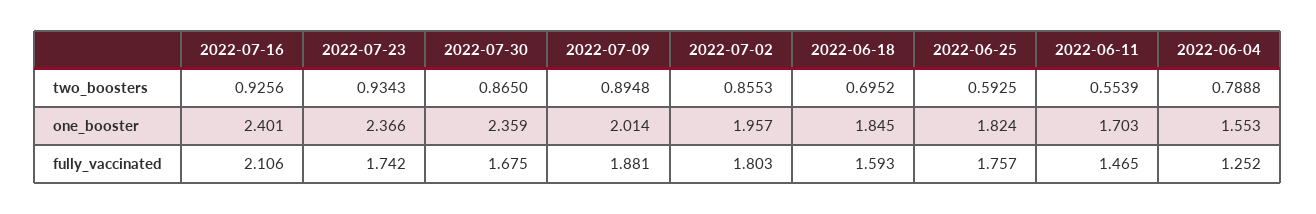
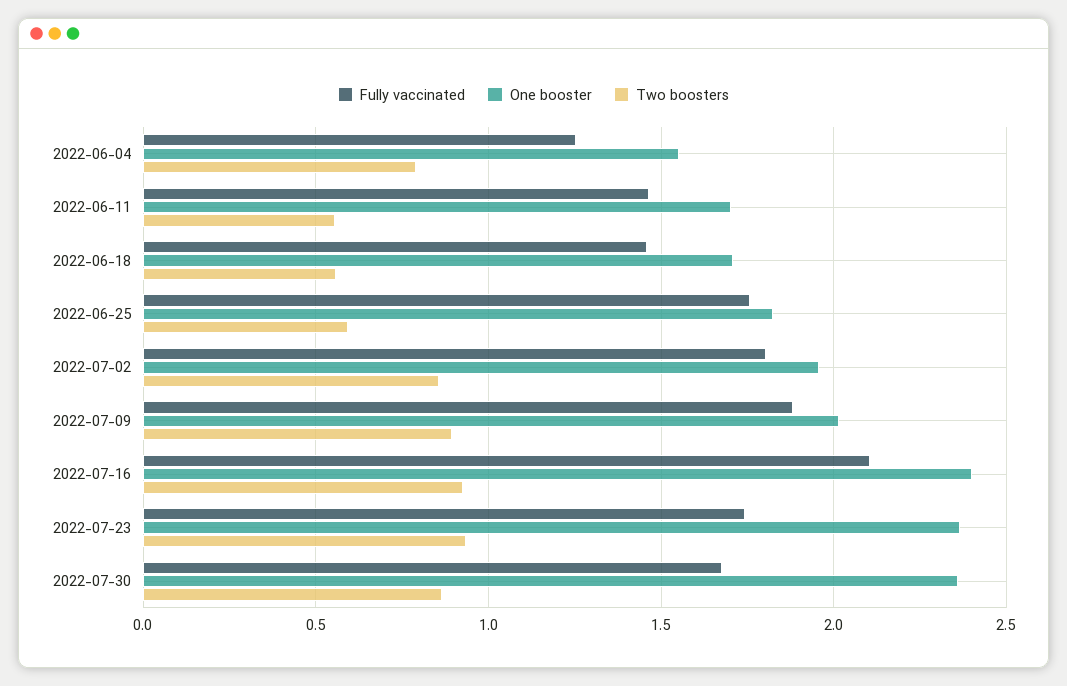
two_boosters, 2022-06-18: 0.6952 -> 0.55
one_booster, 2022-06-18: 1.845 -> 1.7
fully_vaccinated, 2022-06-18: 1.593 -> 1.45

